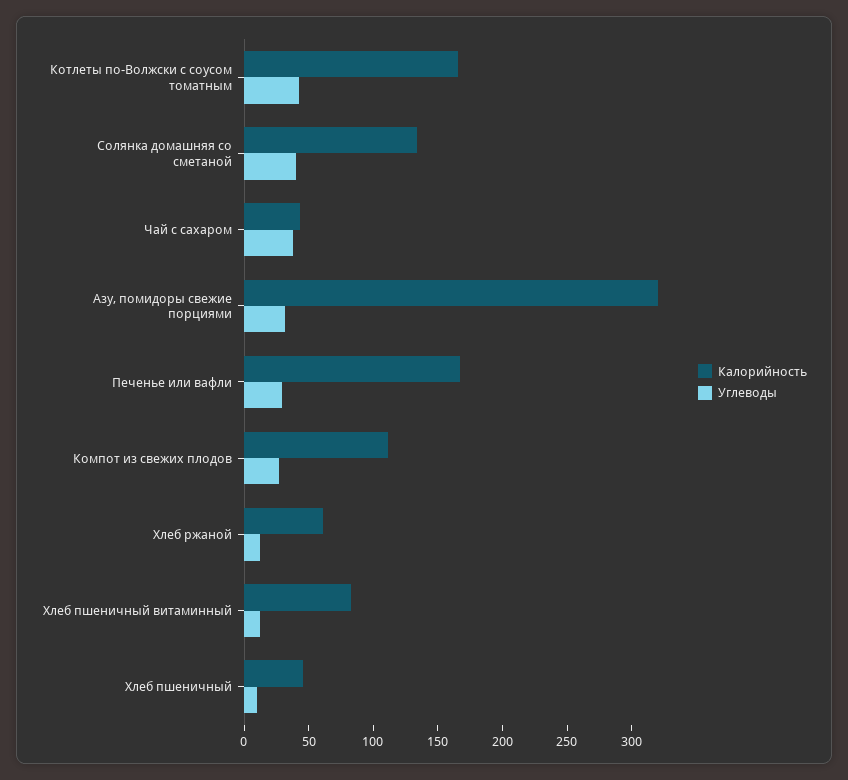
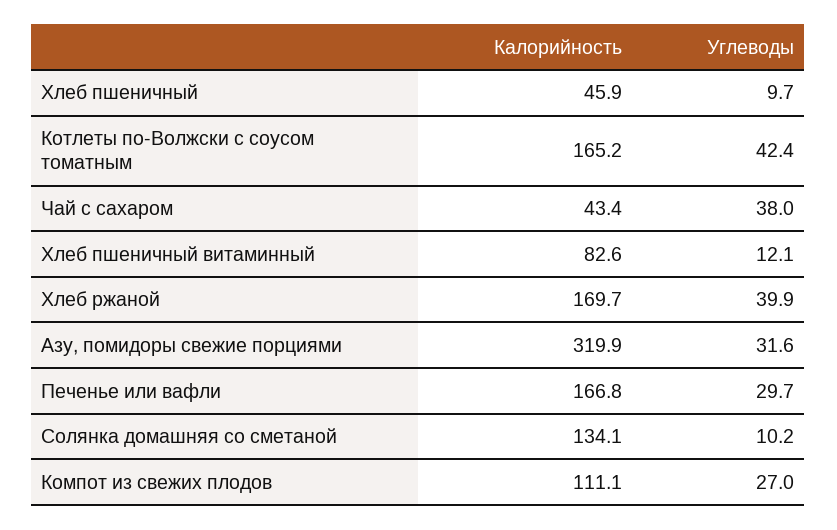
Углеводы, Солянка домашняя со сметаной: 40 -> 10.2
Калорийность, Хлеб ржаной: 60 -> 169.7
Углеводы, Хлеб ржаной: 10 -> 39.9

